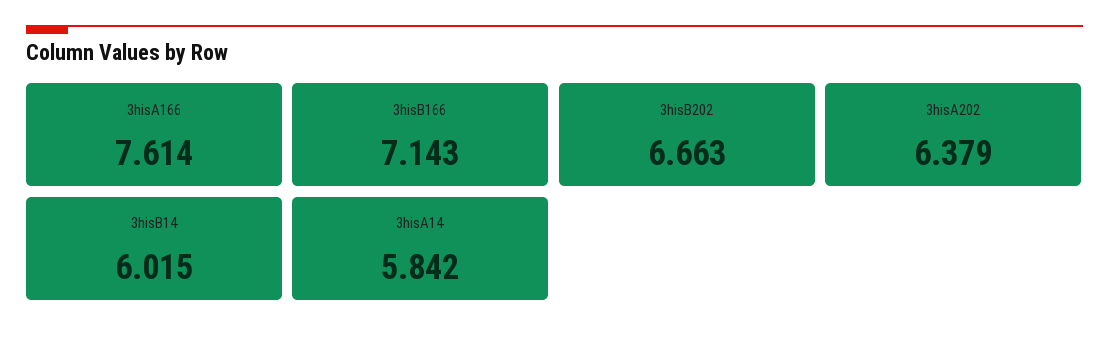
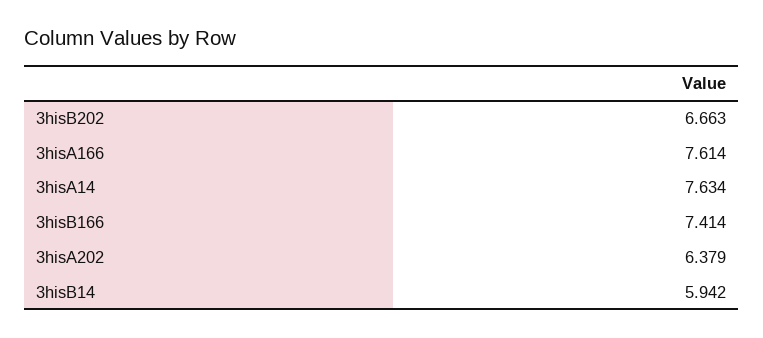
3hisB166: 7.143 -> 7.414
3hisB14: 6.015 -> 5.942
3hisA14: 5.842 -> 7.634

